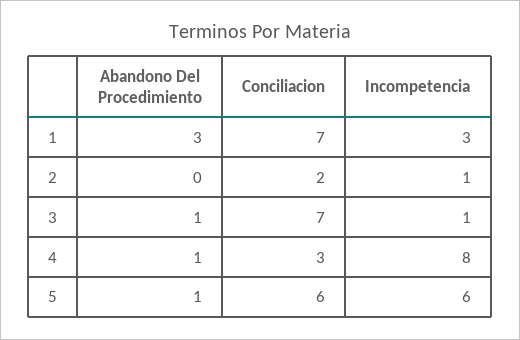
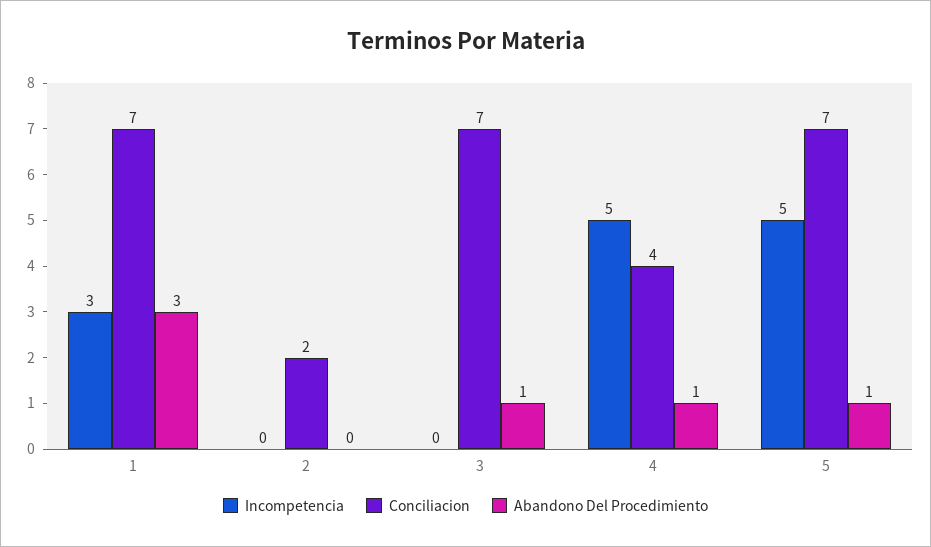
Incompetencia, 2: 1 -> 0
Incompetencia, 3: 1 -> 0
Conciliacion, 4: 3 -> 4
Incompetencia, 4: 8 -> 5
Conciliacion, 5: 6 -> 7
Incompetencia, 5: 6 -> 5

